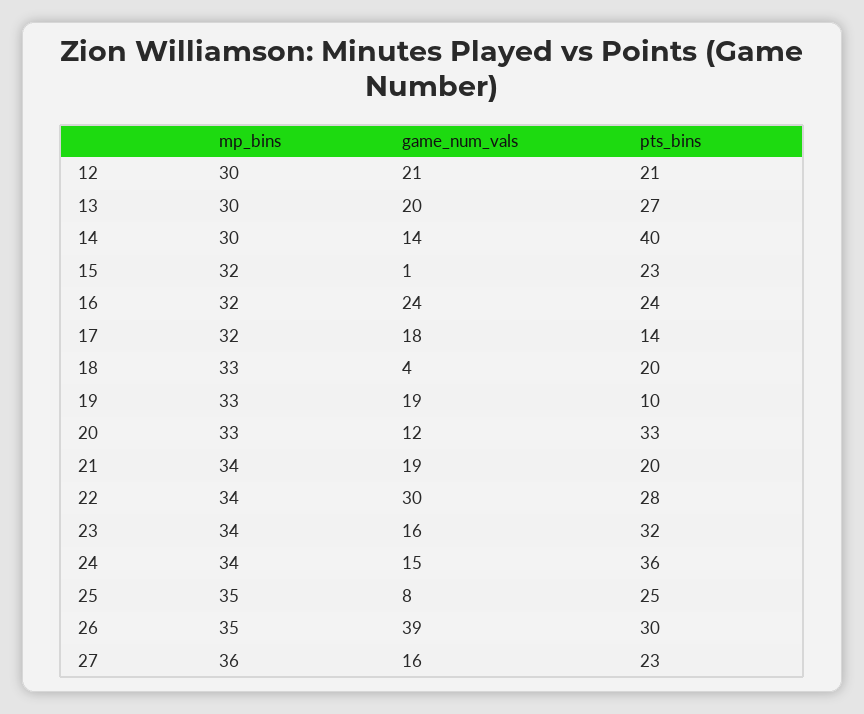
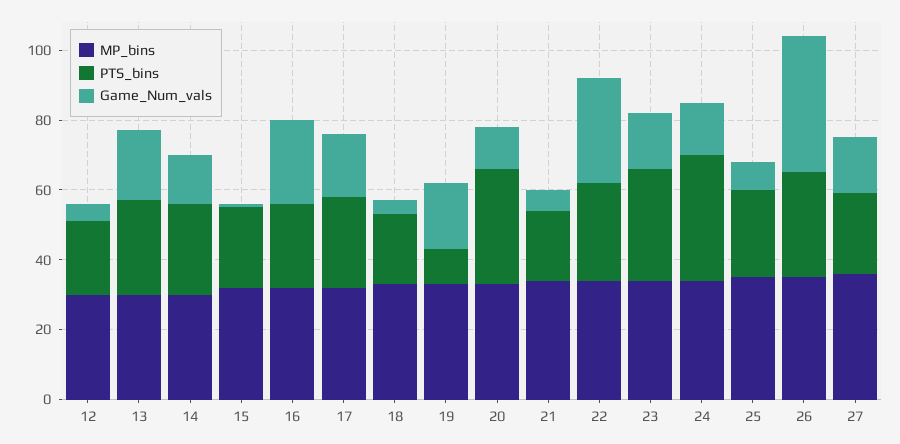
game_num_vals, 12: 21 -> 5
pts_bins, 14: 40 -> 25
pts_bins, 17: 14 -> 25
game_num_vals, 21: 19 -> 5

